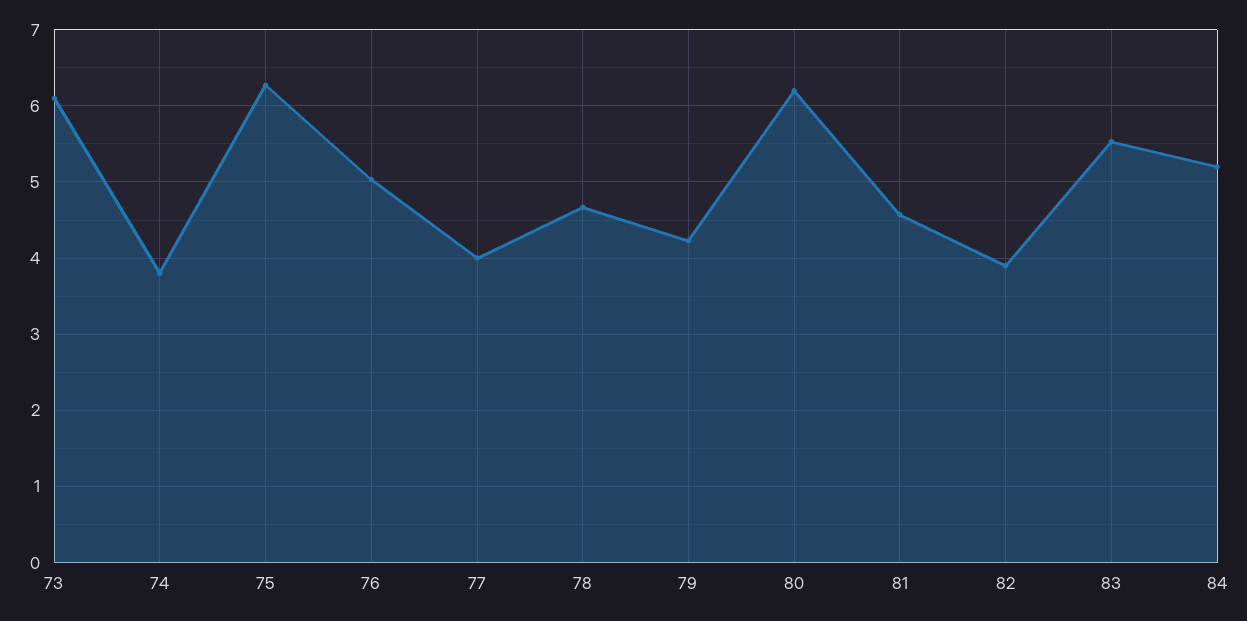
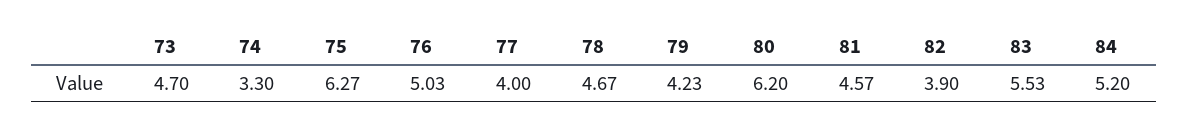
73: 6.1 -> 4.7
74: 3.8 -> 3.3

